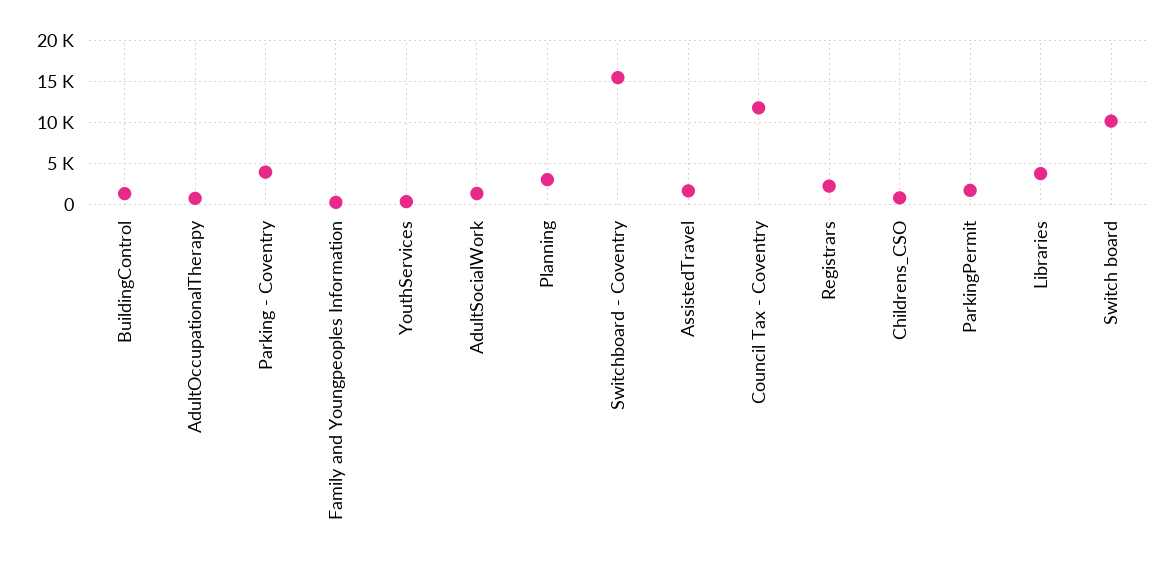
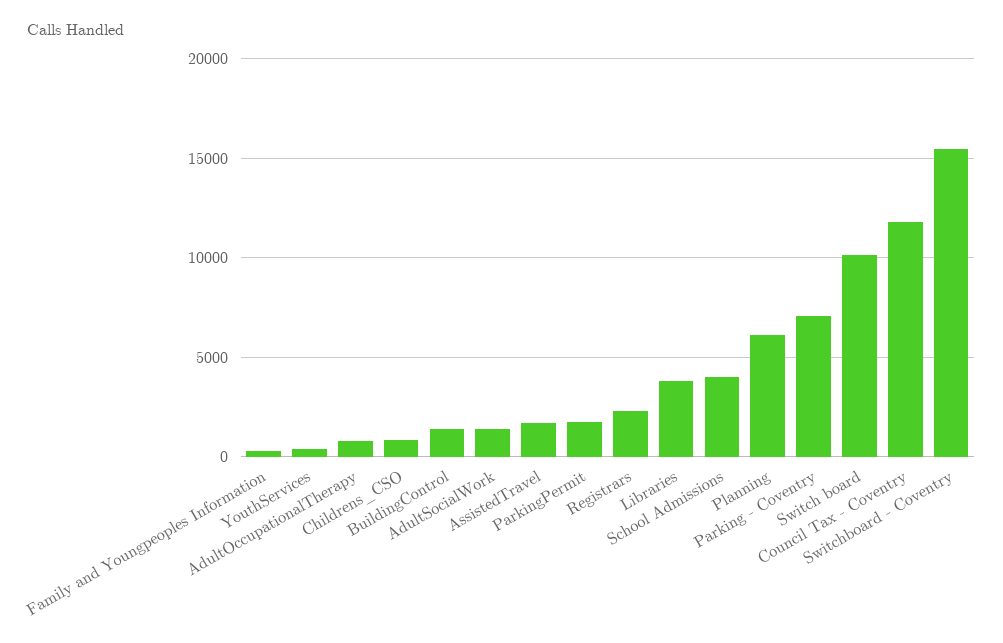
Parking - Coventry: 4000 -> 7000
Planning: 3000 -> 6000
School Admissions: none -> 4000

